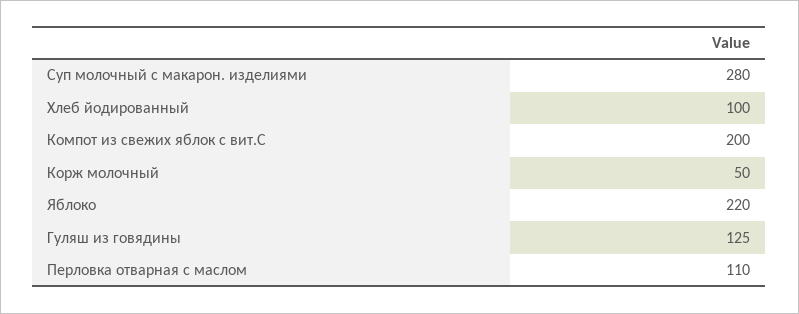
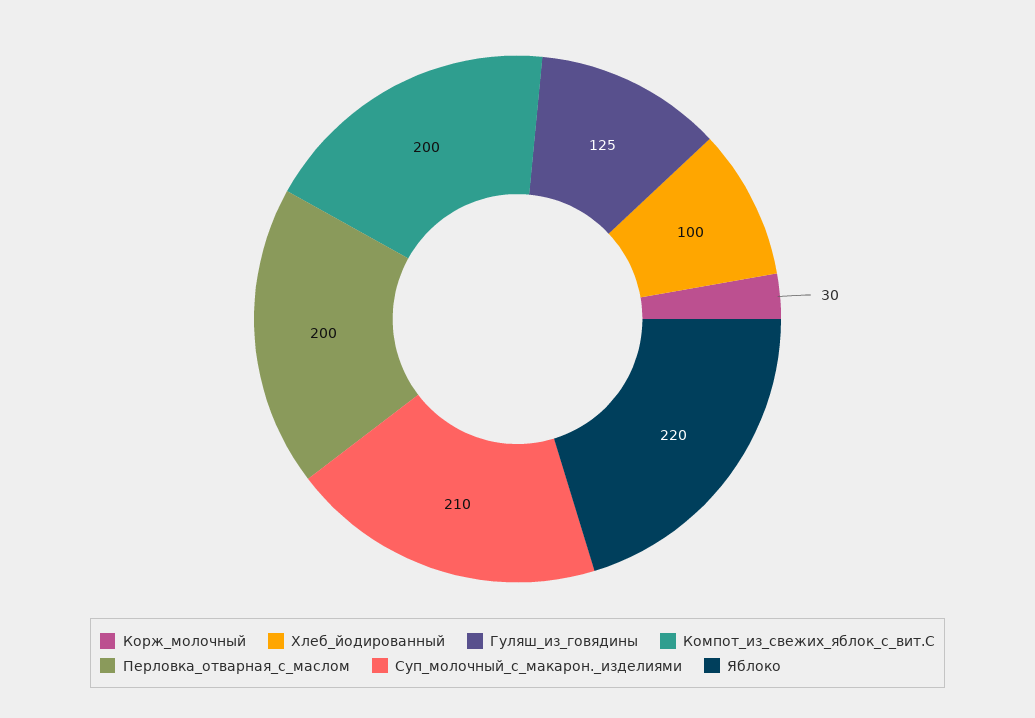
Суп молочный с макарон. изделиями: 280 -> 210
Корж молочный: 50 -> 30
Перловка отварная с маслом: 110 -> 200

